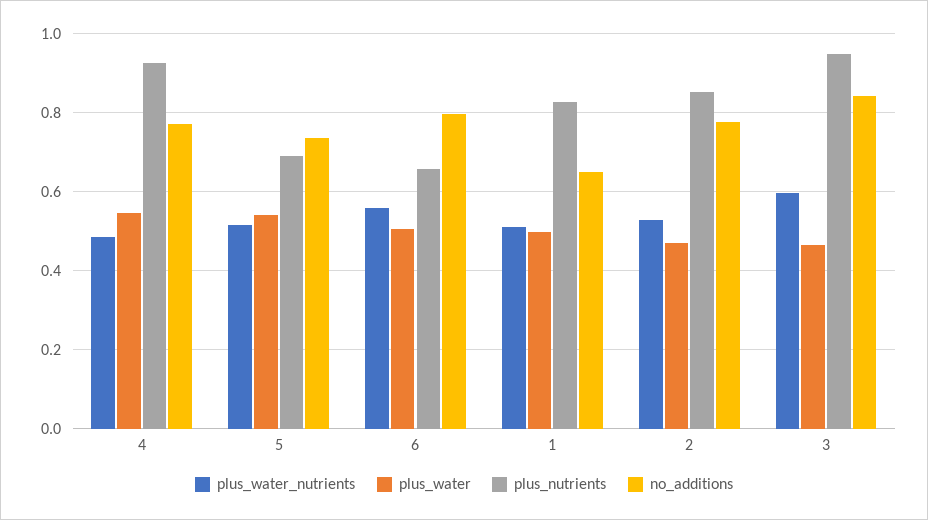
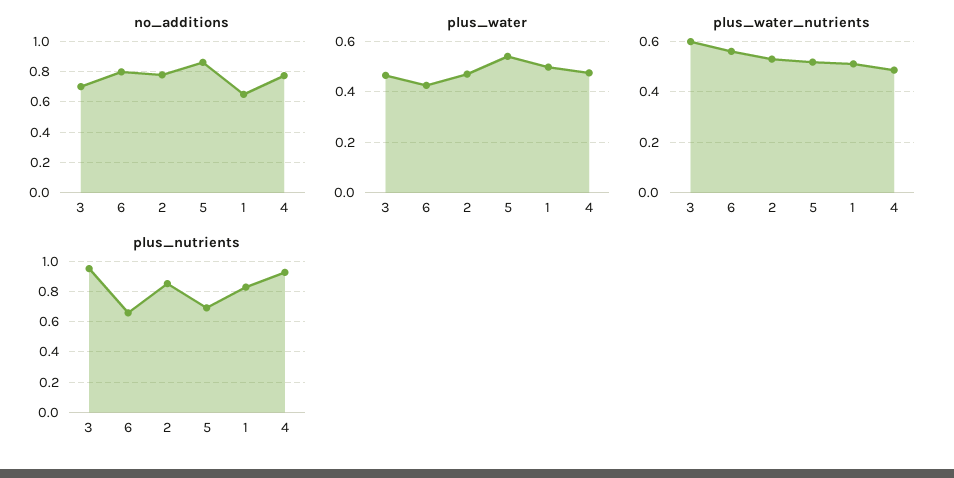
plus_water, 4: 0.54 -> 0.475
no_additions, 5: 0.74 -> 0.85
plus_water, 6: 0.5 -> 0.425
no_additions, 3: 0.84 -> 0.7

